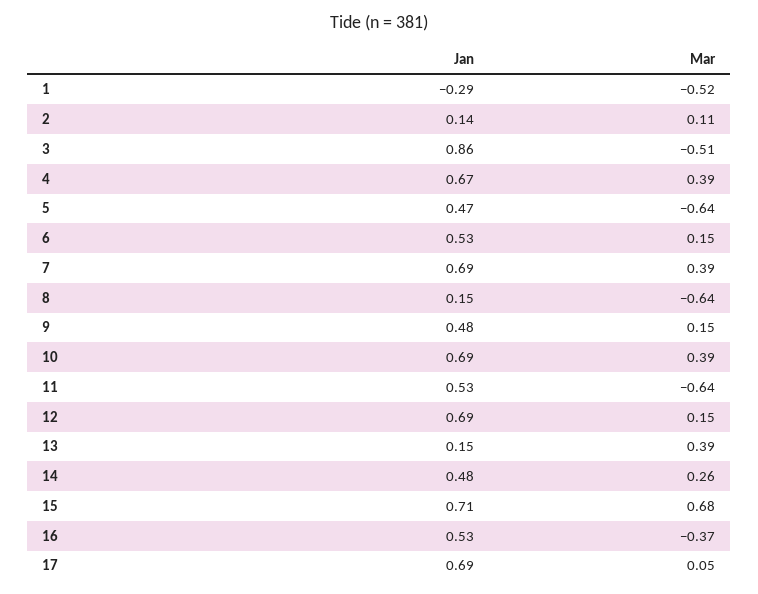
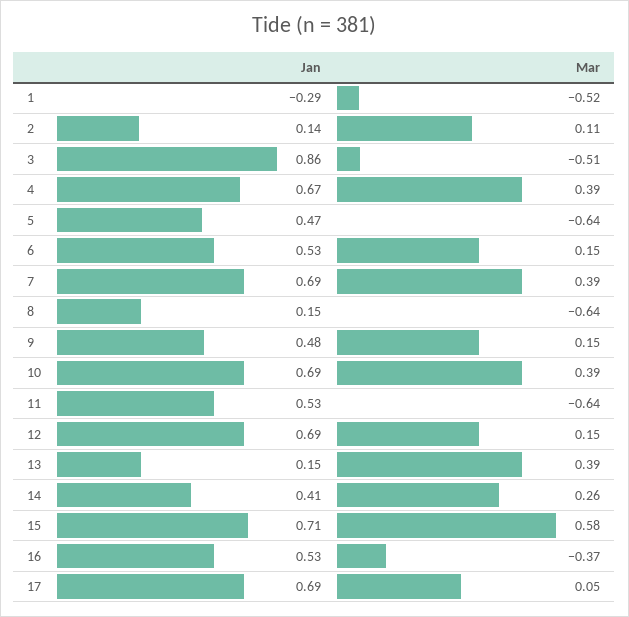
Jan, 14: 0.48 -> 0.41
Mar, 15: 0.68 -> 0.58

